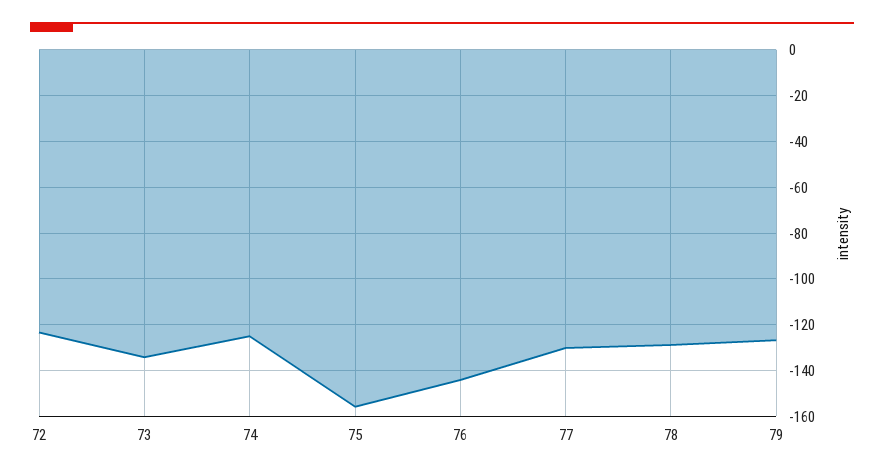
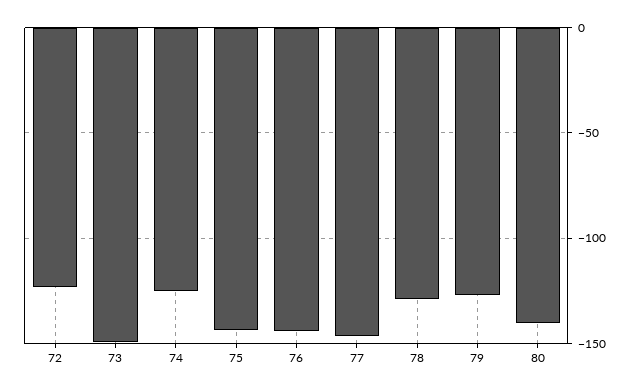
73: -135 -> -150
75: -155 -> -145
77: -130 -> -145
80: none -> -140

